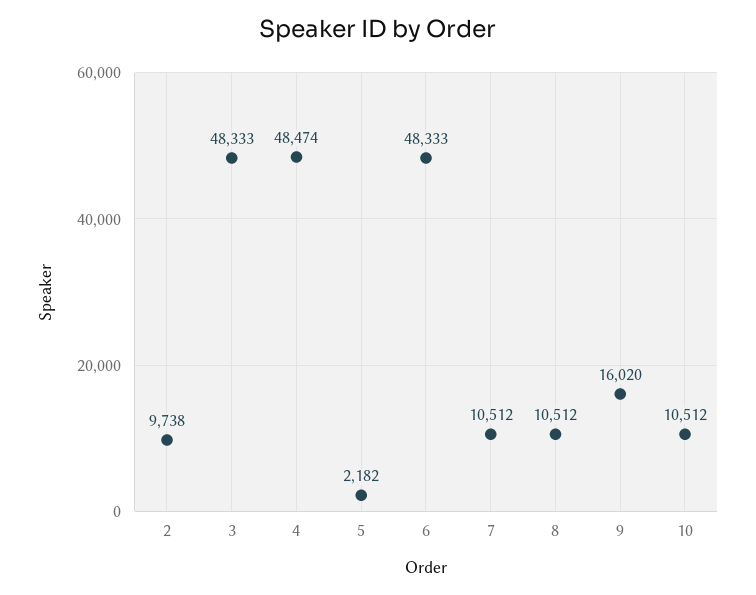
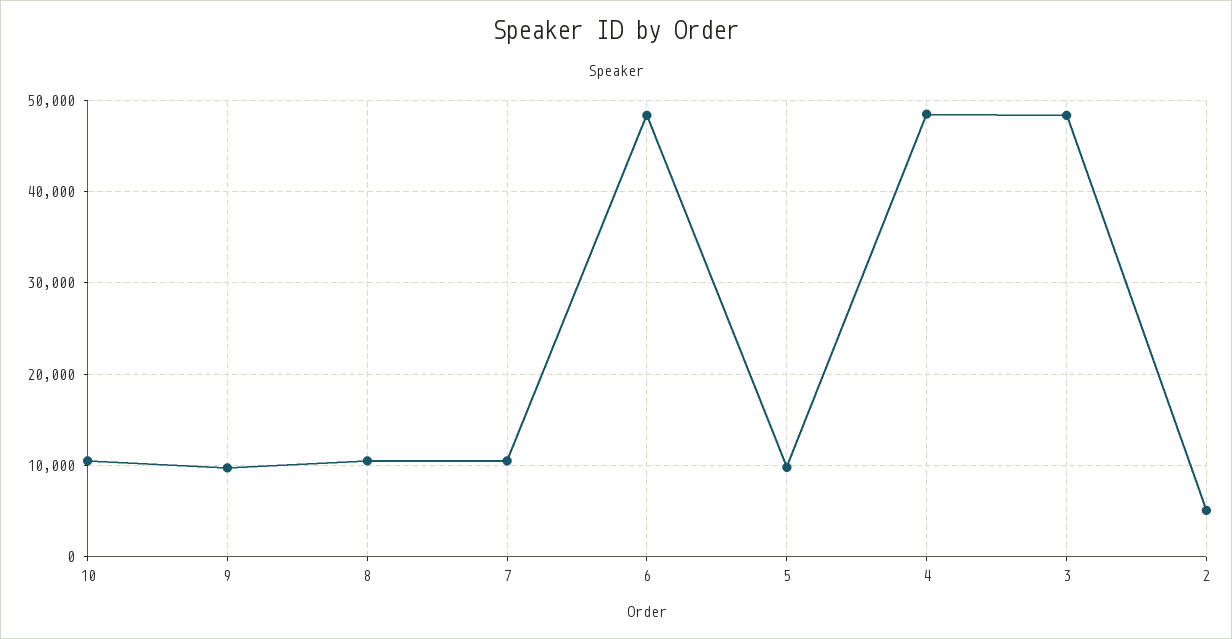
2: 9738 -> 5000
5: 2182 -> 10000
9: 16020 -> 10000

